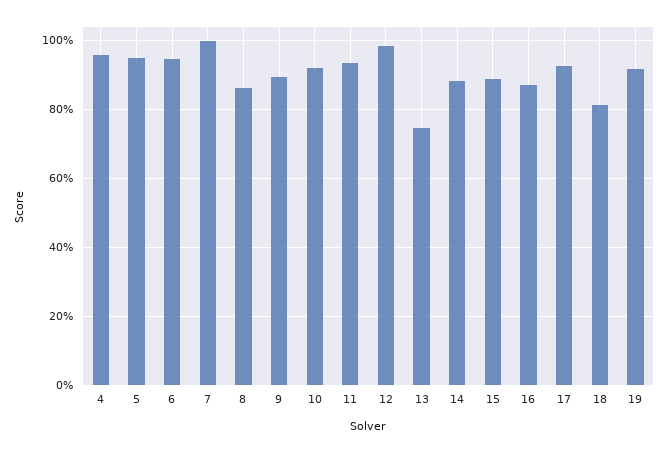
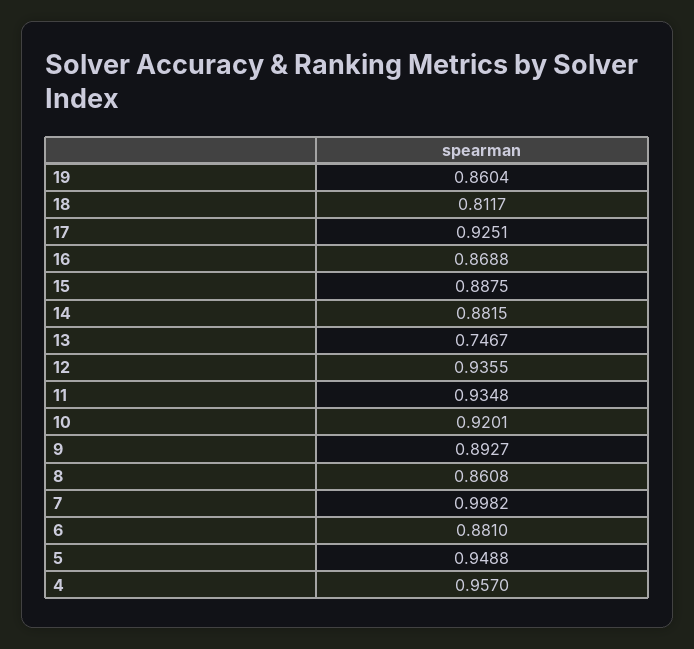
6: 0.94 -> 0.881
12: 0.98 -> 0.9355
19: 0.92 -> 0.8604

